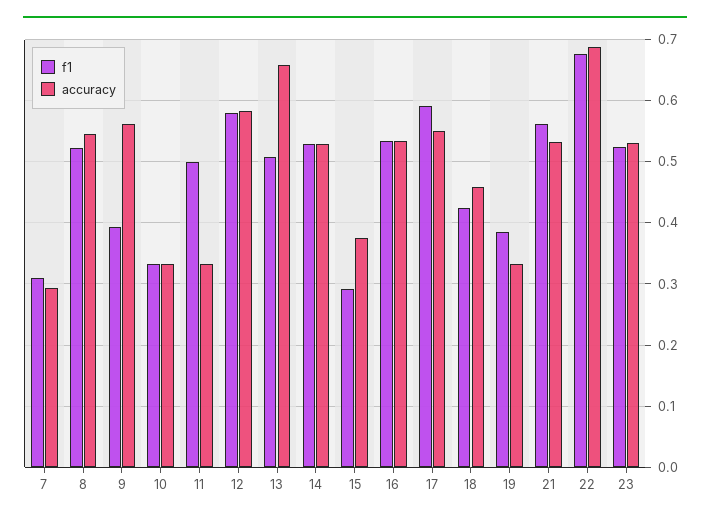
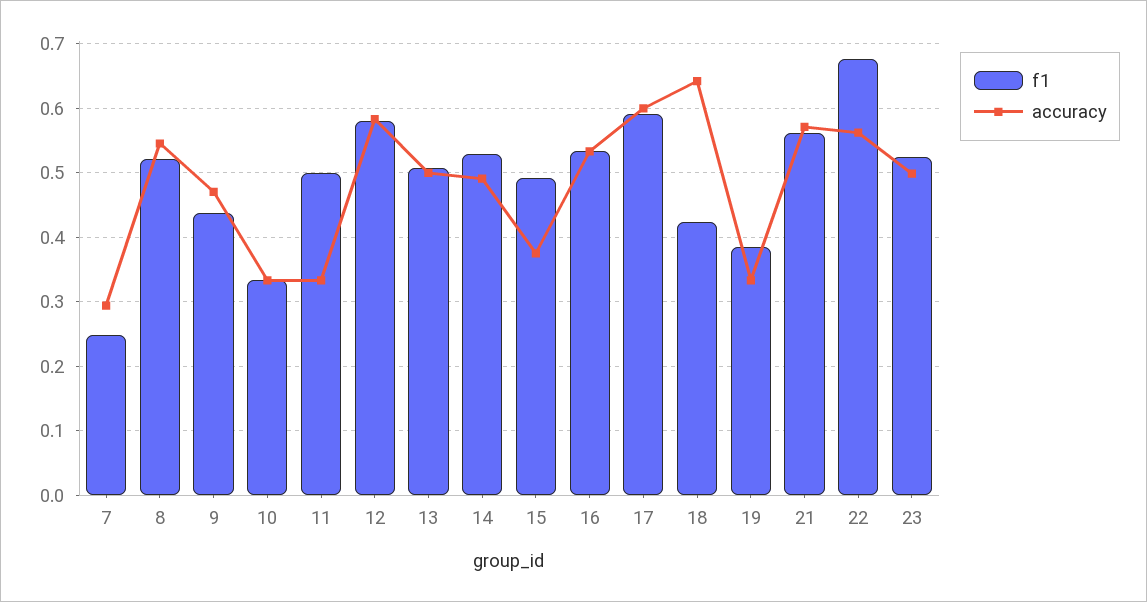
f1, 7: 0.31 -> 0.25
f1, 9: 0.39 -> 0.44
accuracy, 9: 0.56 -> 0.47
accuracy, 13: 0.66 -> 0.5
accuracy, 14: 0.53 -> 0.49
f1, 15: 0.29 -> 0.49
accuracy, 17: 0.55 -> 0.6
accuracy, 18: 0.46 -> 0.64
accuracy, 21: 0.53 -> 0.57
accuracy, 22: 0.69 -> 0.56
accuracy, 23: 0.53 -> 0.5

